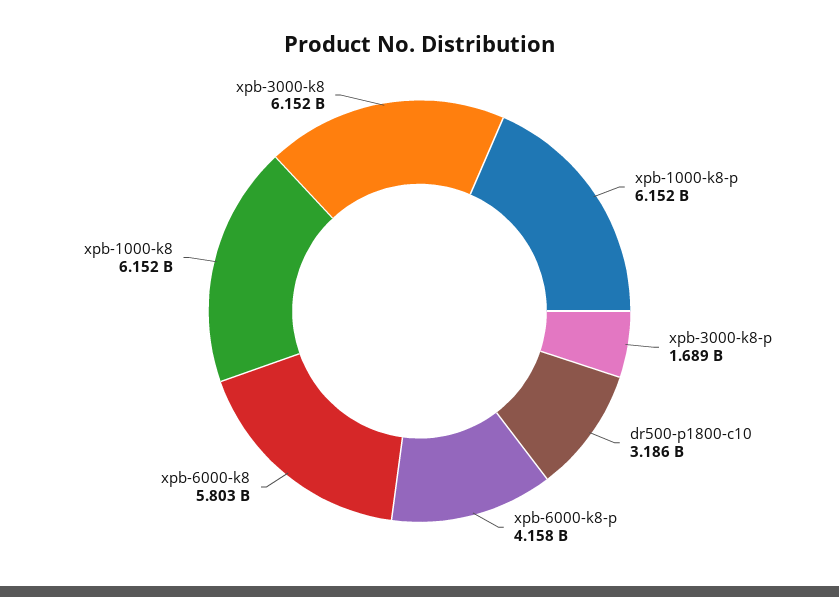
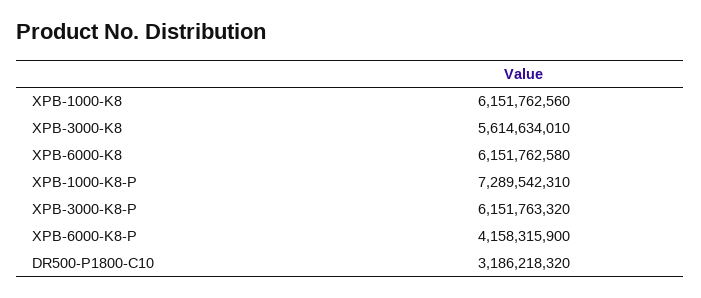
xpb-1000-k8-p: 6152000000 -> 7289542310
xpb-3000-k8-p: 1689000000 -> 6151763320
xpb-6000-k8: 5803000000 -> 6151762580
xpb-3000-k8: 6152000000 -> 5614634010

